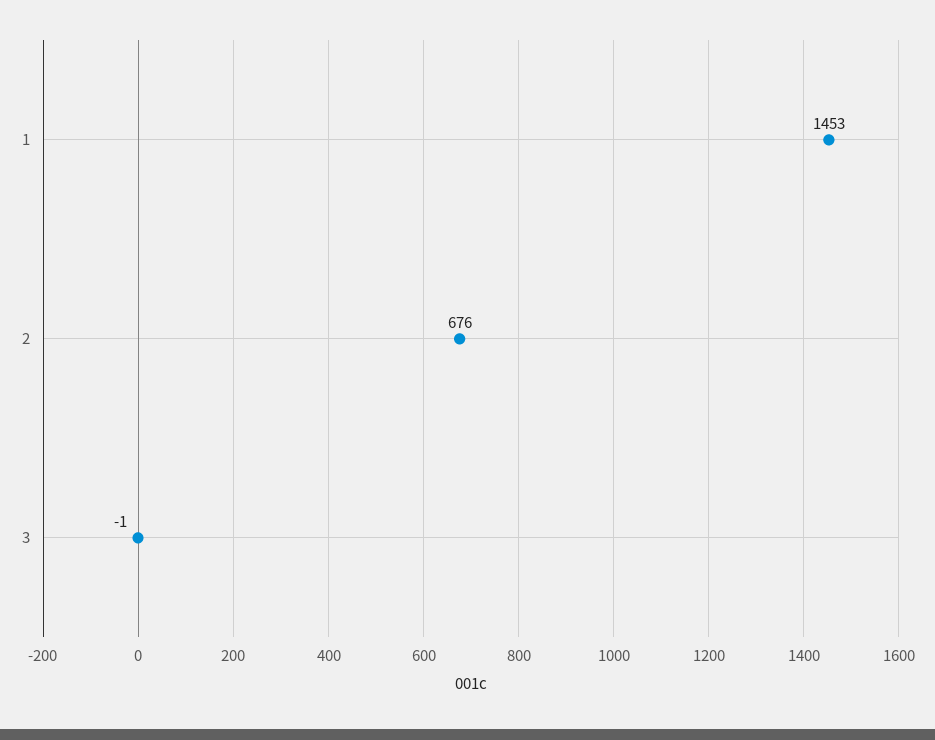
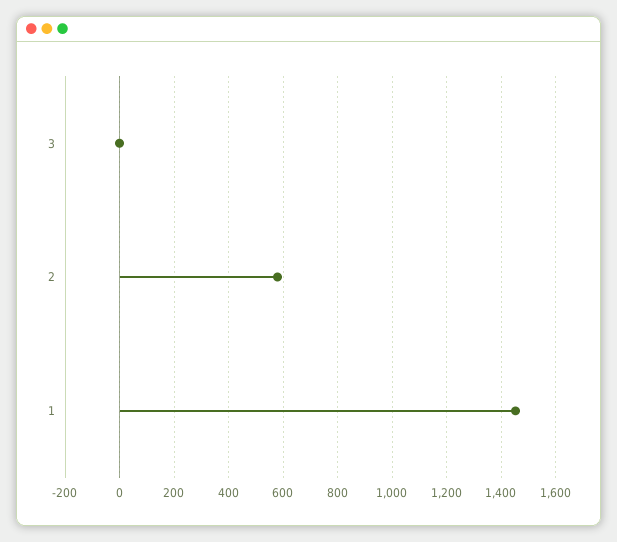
2: 676 -> 575

